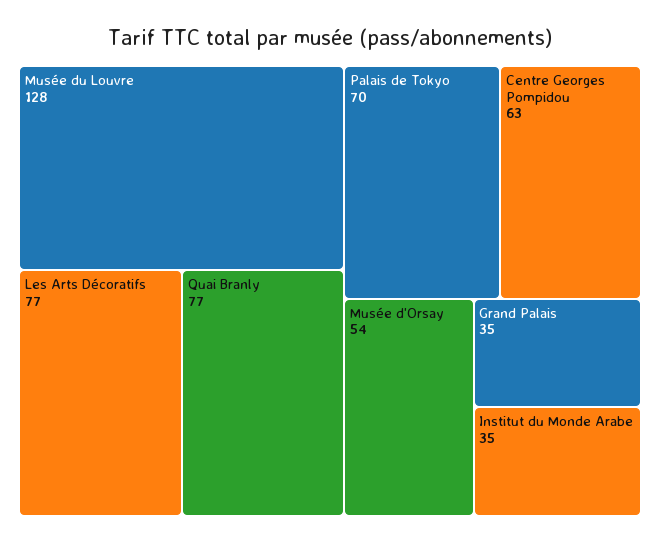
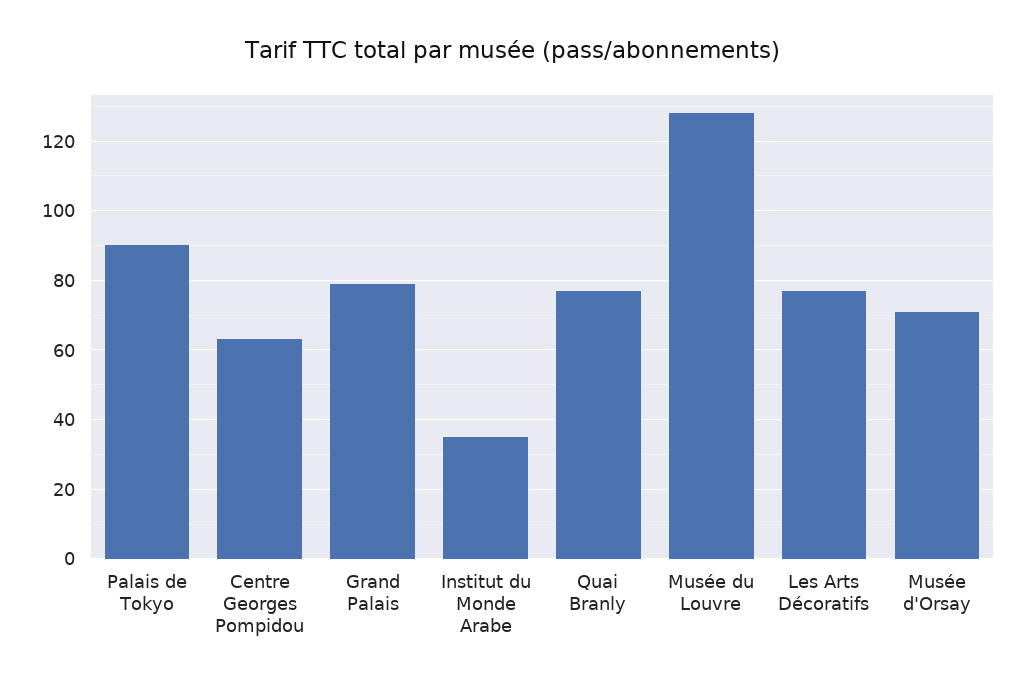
Palais de Tokyo: 70 -> 90
Musée d'Orsay: 54 -> 70
Grand Palais: 35 -> 80

